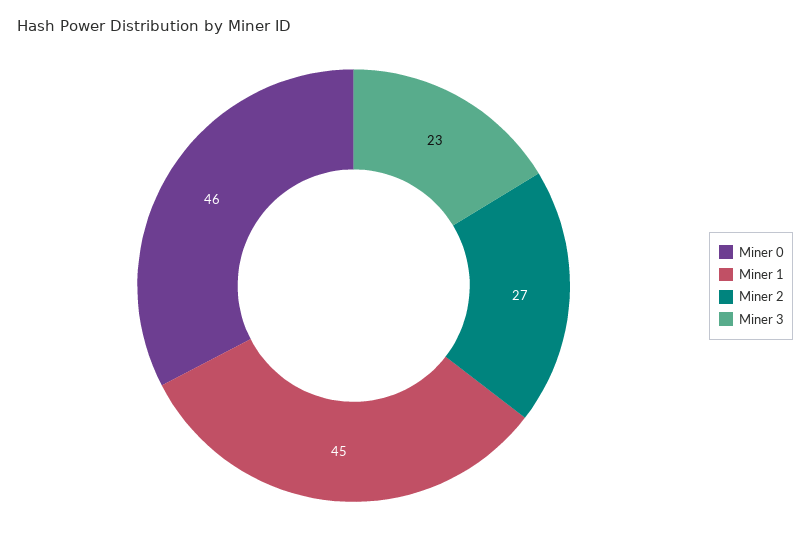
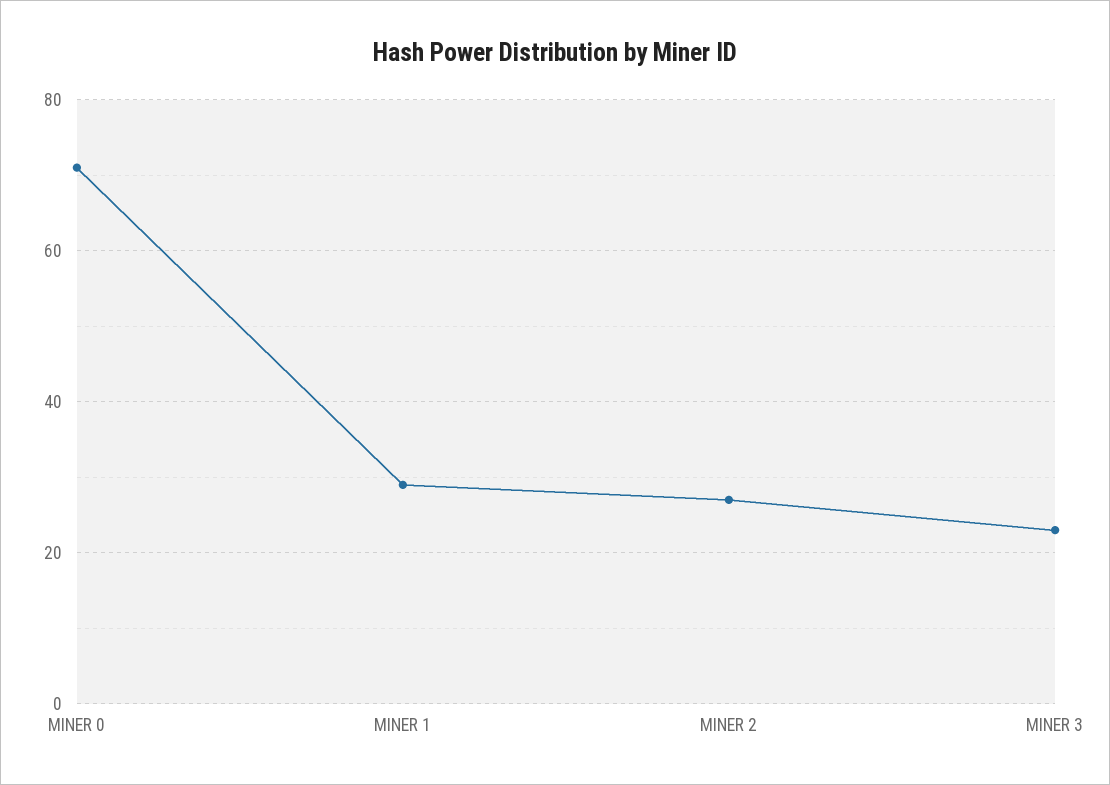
Miner 0: 46 -> 70
Miner 1: 45 -> 30

